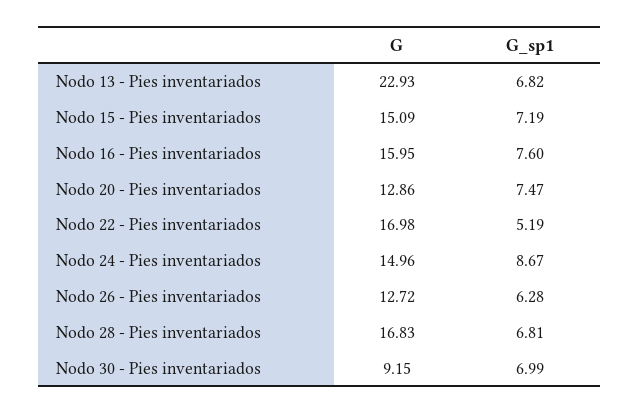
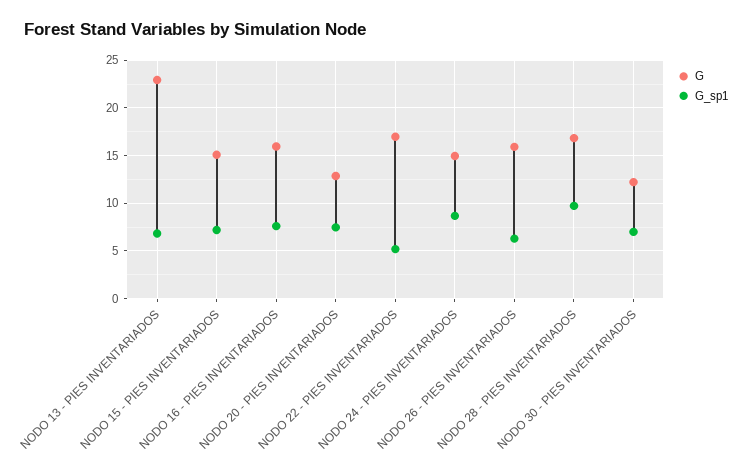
G, Nodo 26 - Pies inventariados: 12.72 -> 16
G_sp1, Nodo 28 - Pies inventariados: 6.81 -> 10
G, Nodo 30 - Pies inventariados: 9.15 -> 12

